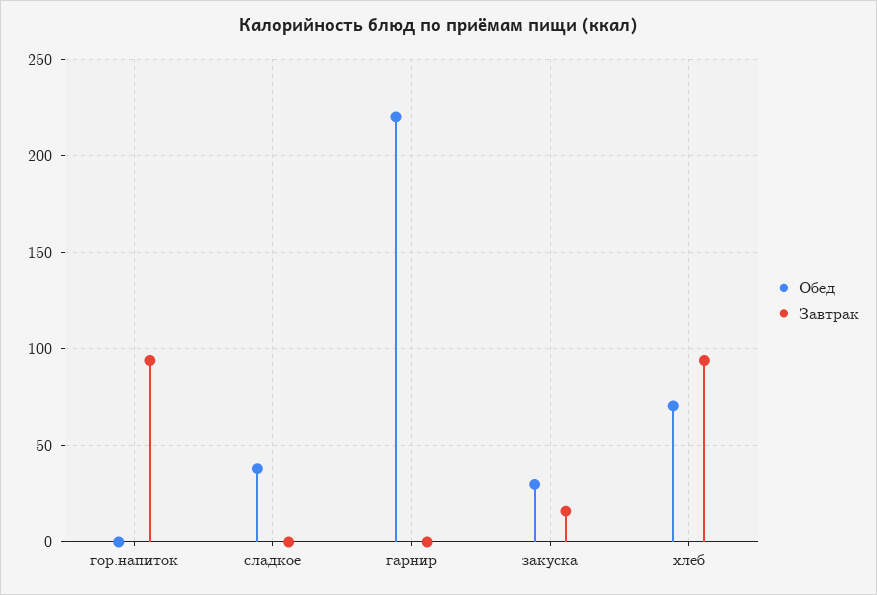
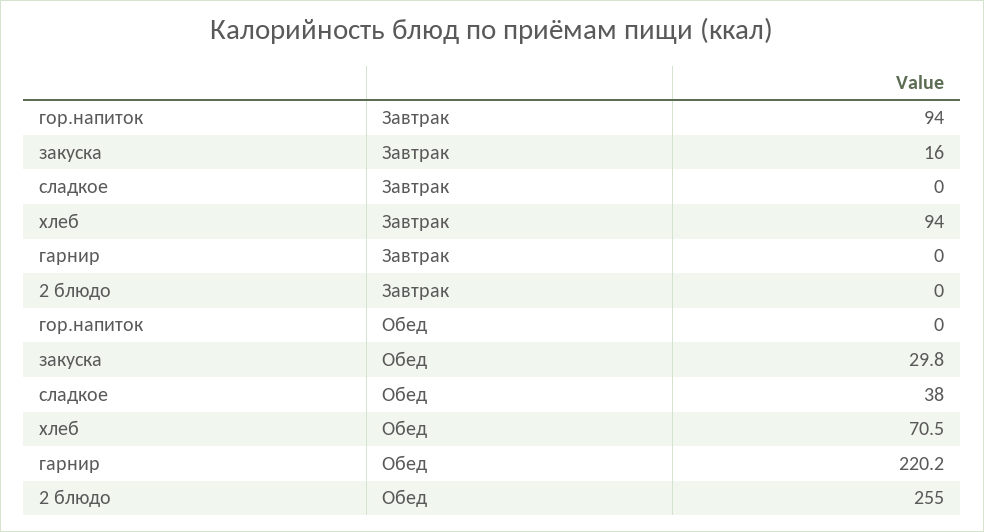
Завтрак, 2 блюдо: none -> 0
Обед, 2 блюдо: none -> 255

